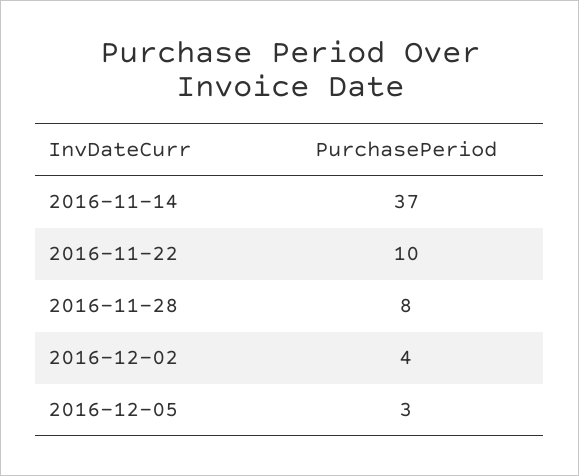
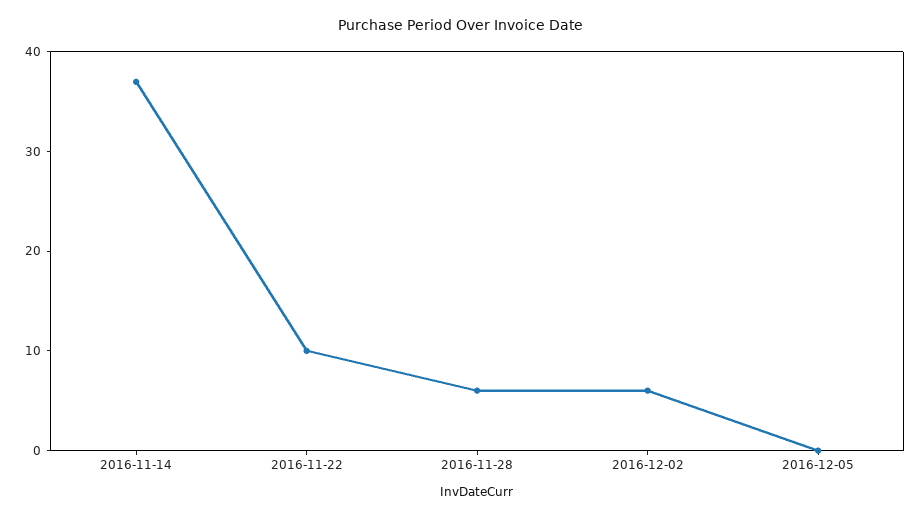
2016-11-28: 8 -> 6
2016-12-02: 4 -> 6
2016-12-05: 3 -> 0

